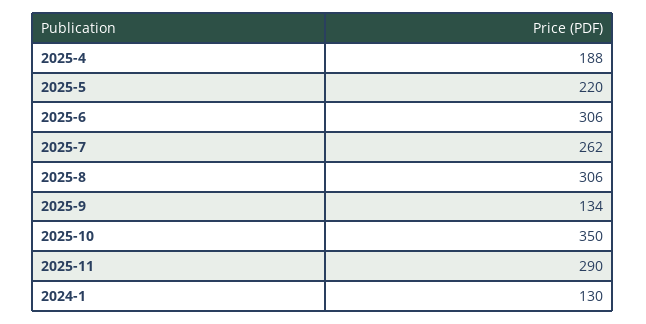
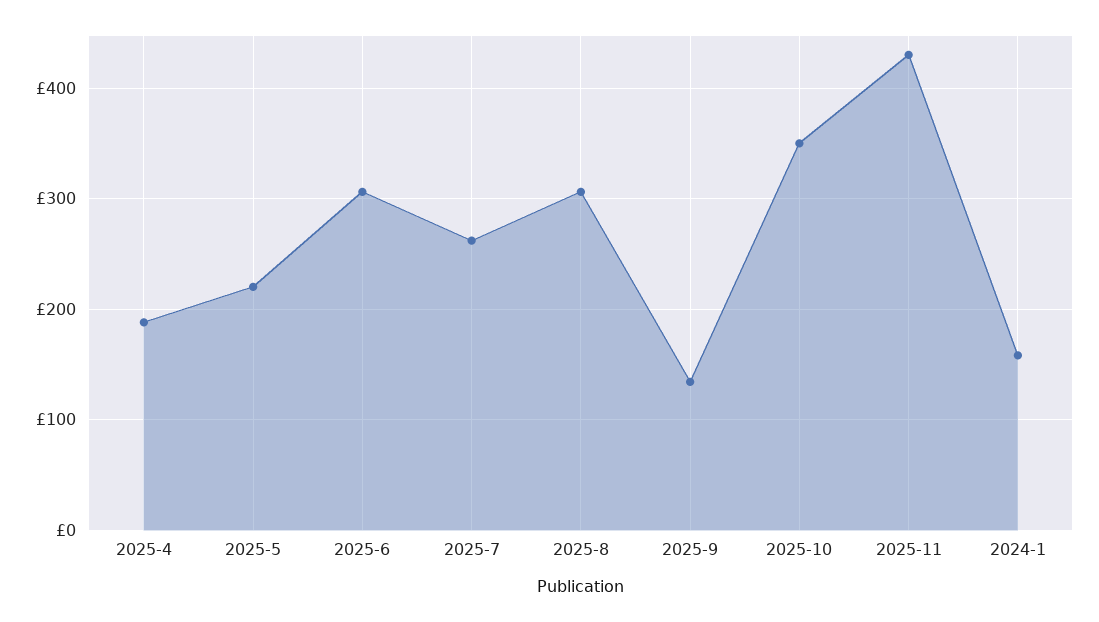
2025-11: 290 -> 430
2024-1: 130 -> 160

